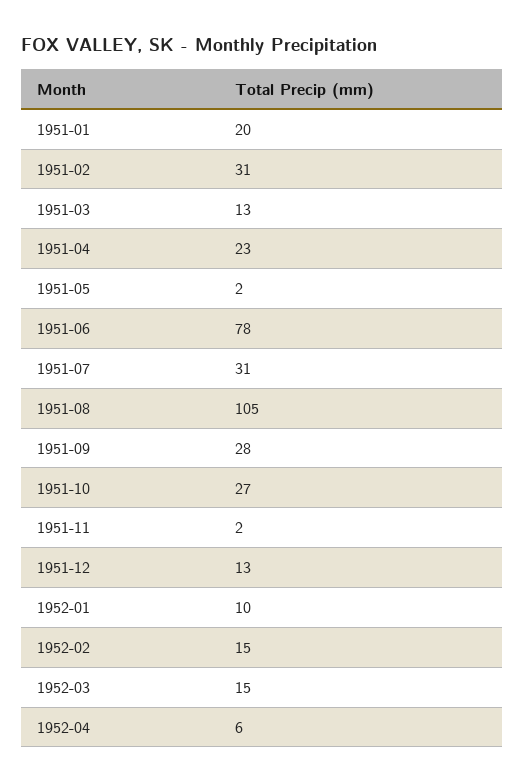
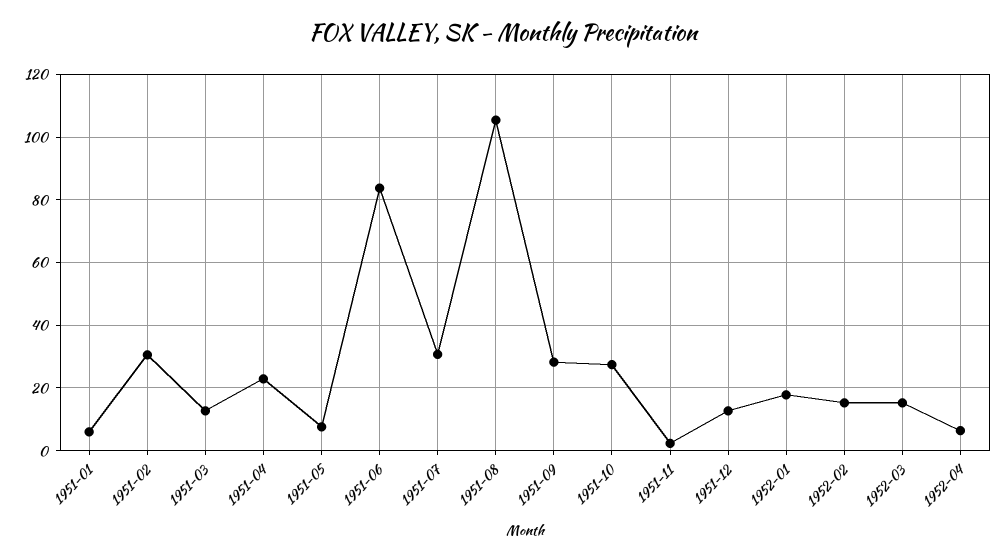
1951-01: 20 -> 6
1951-05: 2 -> 8
1951-06: 78 -> 84
1952-01: 10 -> 18

